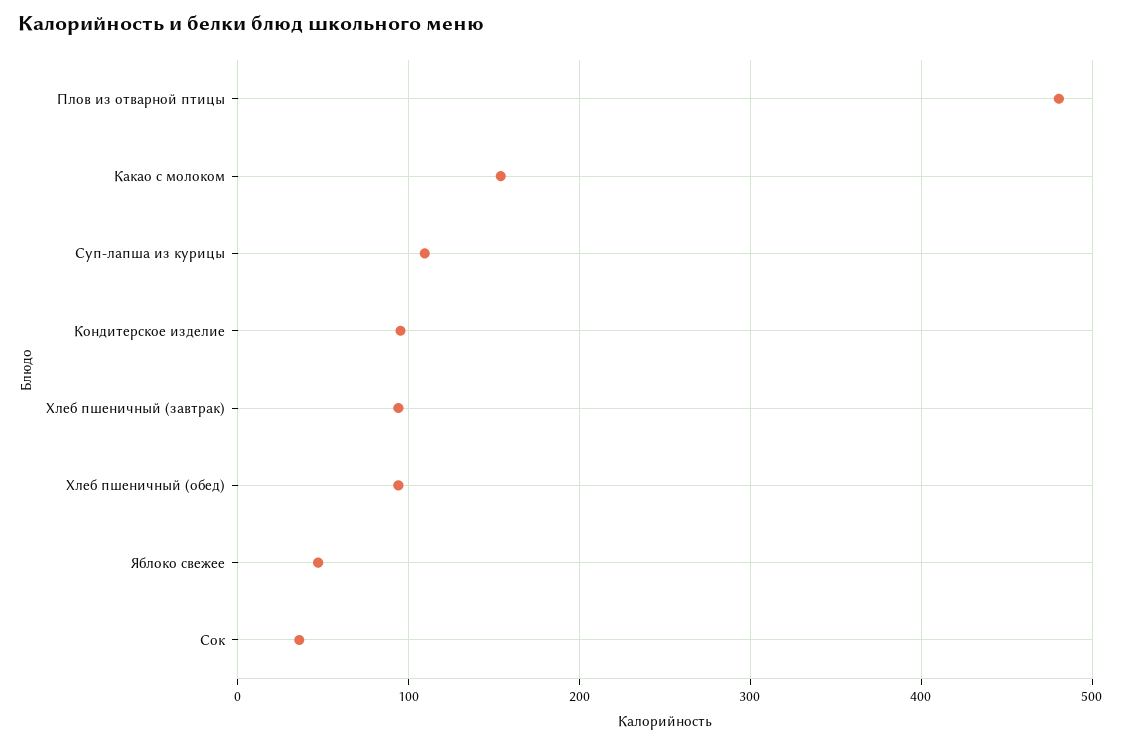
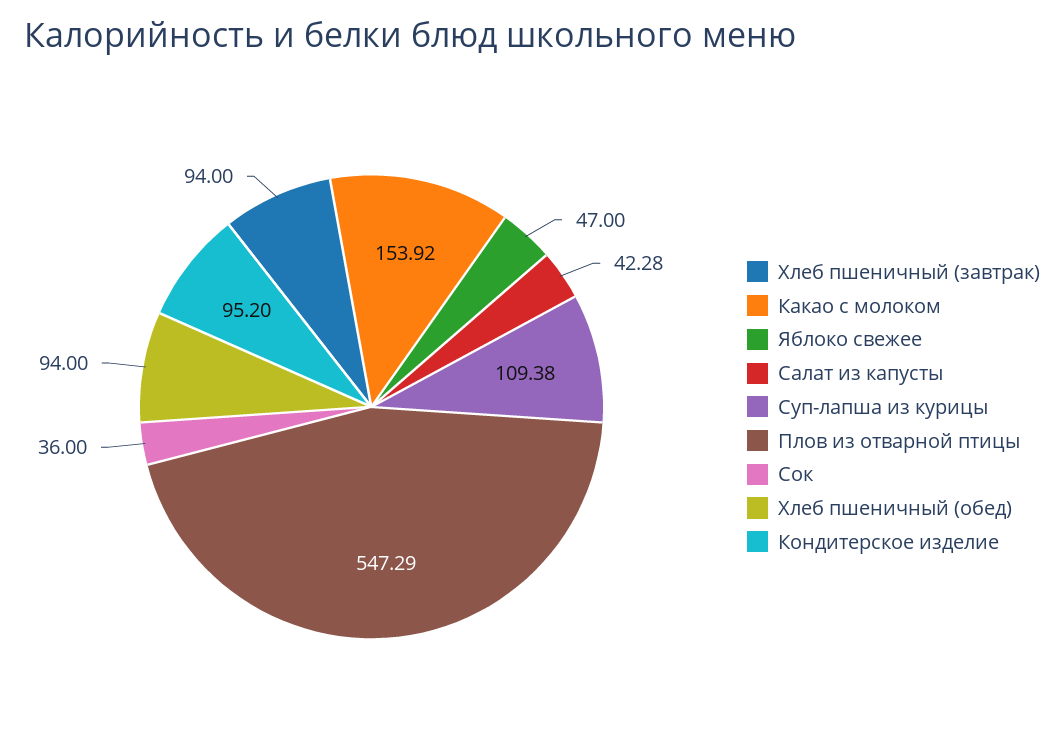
Плов из отварной птицы: 480 -> 547.29
Салат из капусты: none -> 42.28

